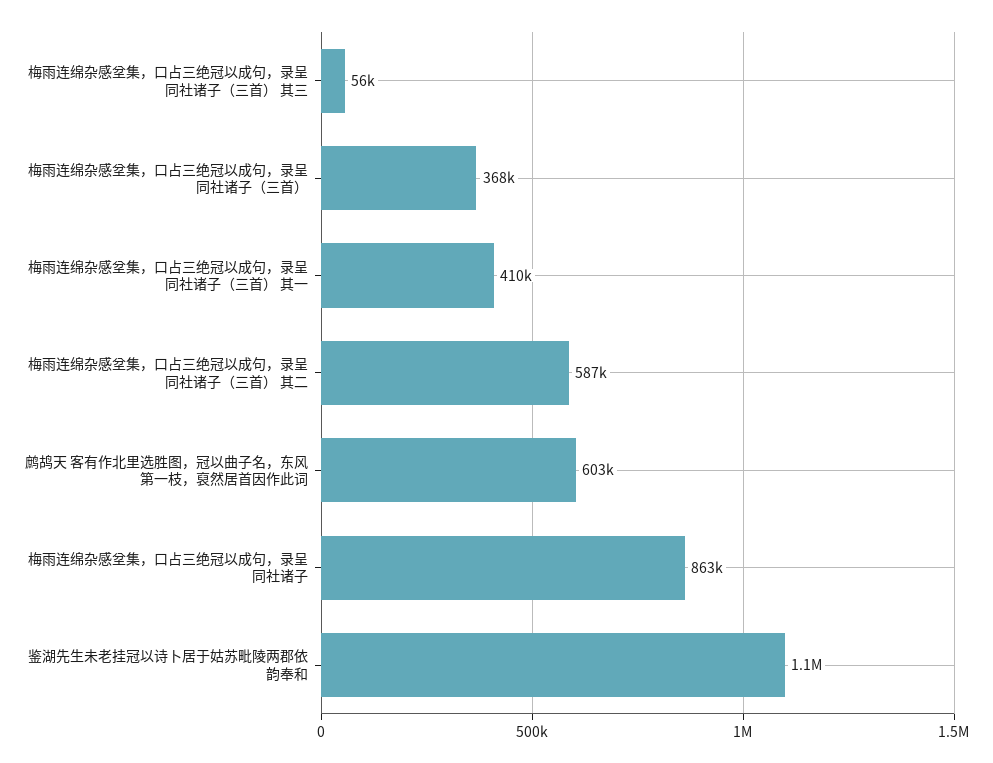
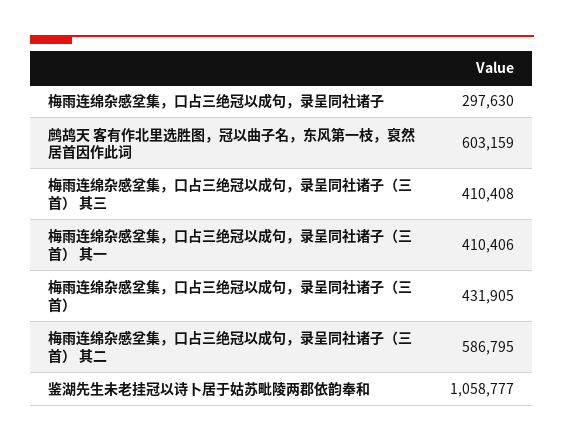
梅雨连绵杂感坌集，口占三绝冠以成句，录呈同社诸子（三首） 其三: 56000 -> 410408
梅雨连绵杂感坌集，口占三绝冠以成句，录呈同社诸子（三首）: 368000 -> 431905
梅雨连绵杂感坌集，口占三绝冠以成句，录呈同社诸子: 863000 -> 297630

